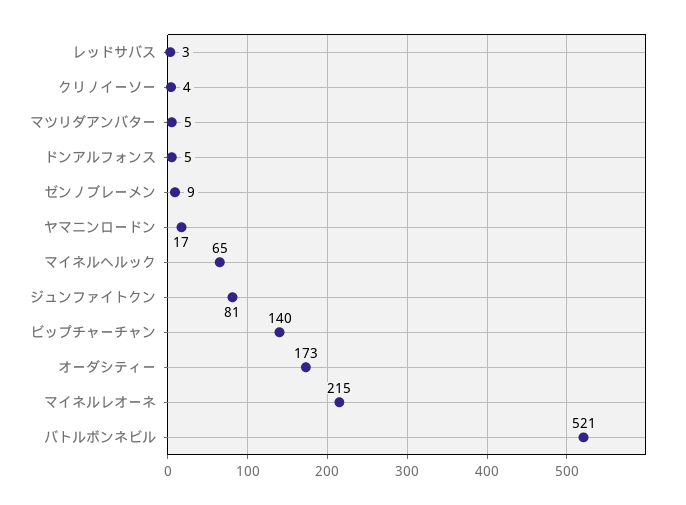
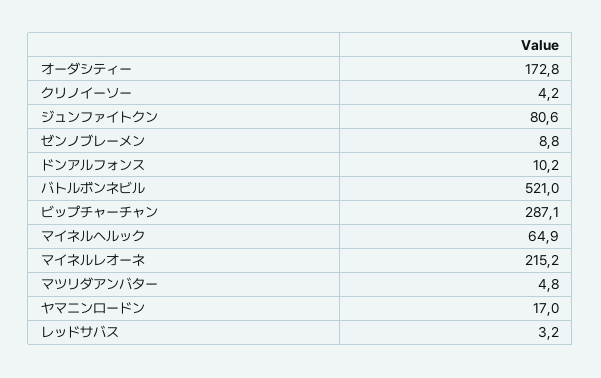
ドンアルフォンス: 5 -> 10.2
ビップチャーチャン: 140 -> 287.1

